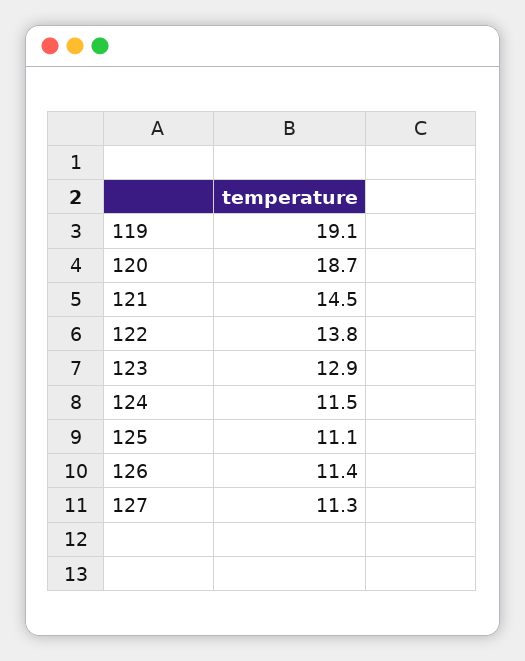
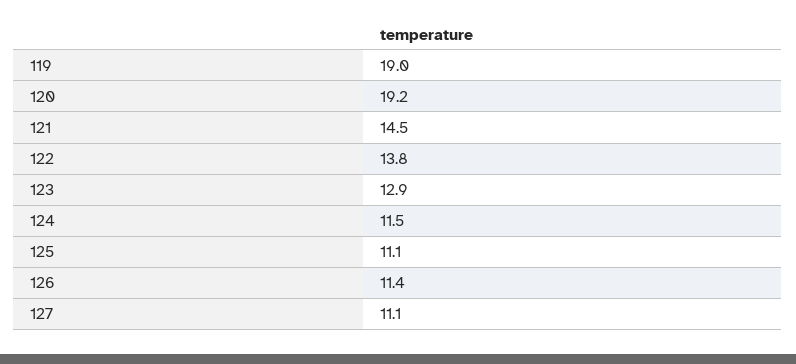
119: 19.1 -> 19
120: 18.7 -> 19.2
127: 11.3 -> 11.1

